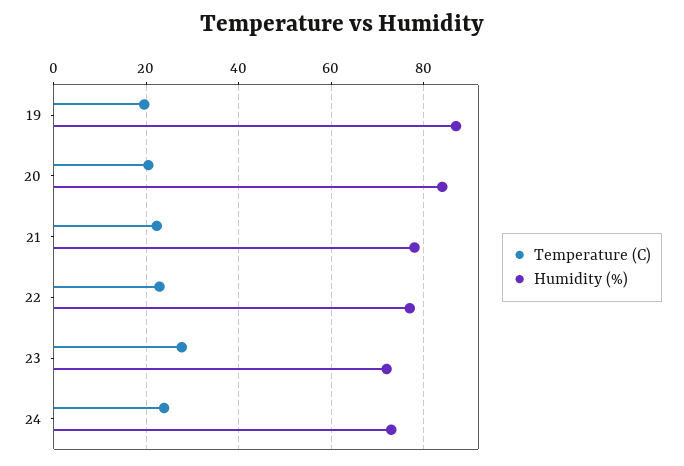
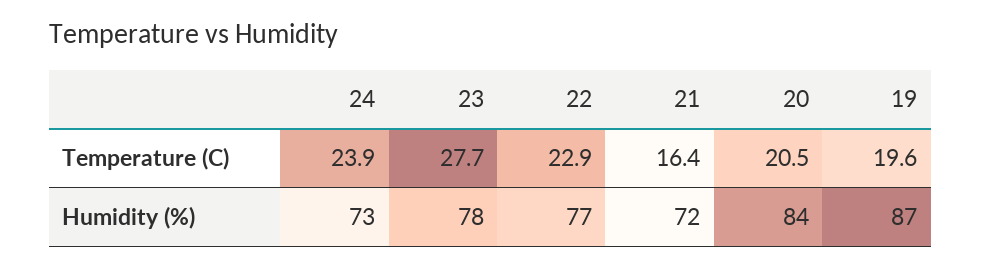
Temperature (C), 21: 22 -> 16.4
Humidity (%), 21: 78 -> 72
Humidity (%), 23: 72 -> 78

